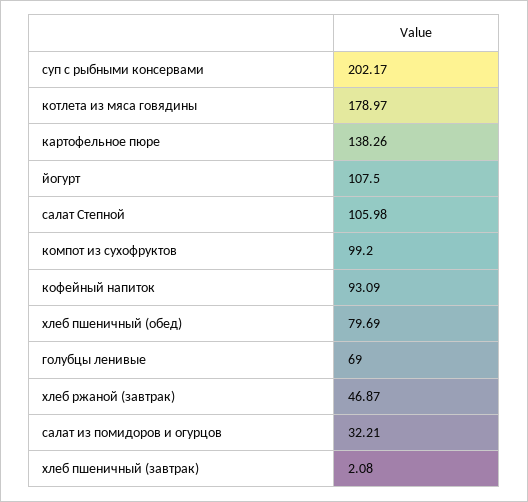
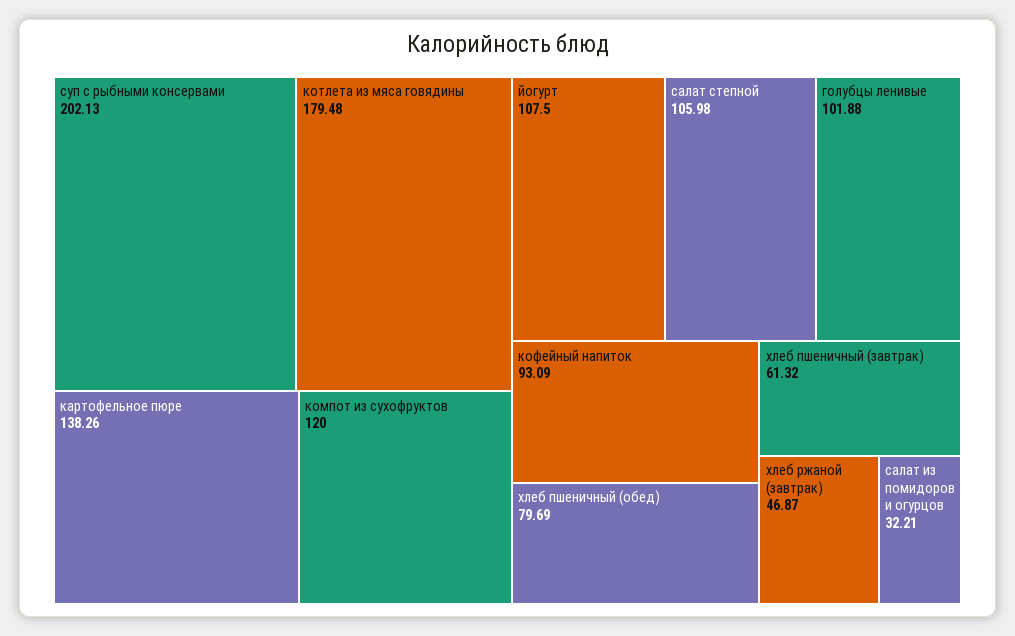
суп с рыбными консервами: 202.17 -> 202.13
котлета из мяса говядины: 178.97 -> 179.48
компот из сухофруктов: 99.2 -> 120
голубцы ленивые: 69 -> 101.88
хлеб пшеничный (завтрак): 2.08 -> 61.32

